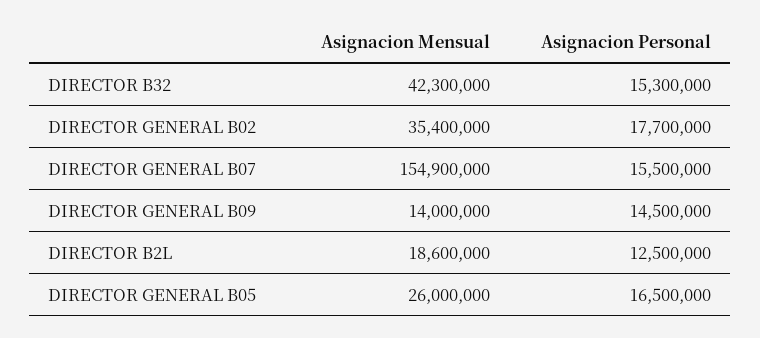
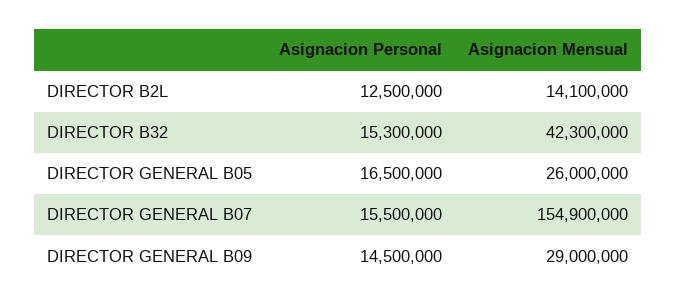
Asignacion Mensual, DIRECTOR GENERAL B02: 35400000 -> none
Asignacion Personal, DIRECTOR GENERAL B02: 17700000 -> none
Asignacion Mensual, DIRECTOR GENERAL B09: 14000000 -> 29000000
Asignacion Mensual, DIRECTOR B2L: 18600000 -> 14100000

